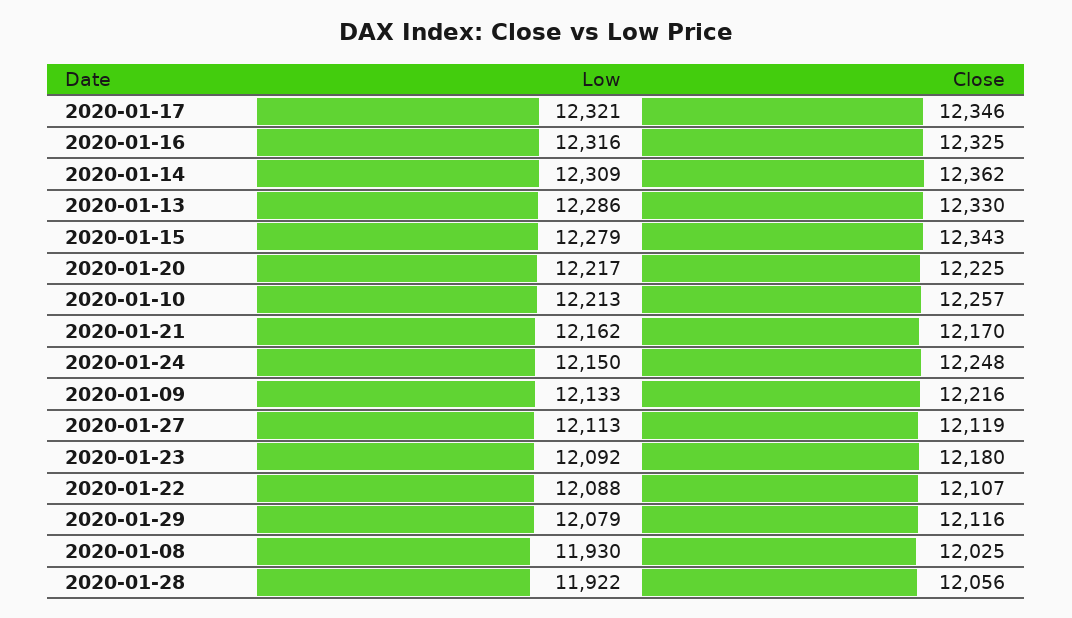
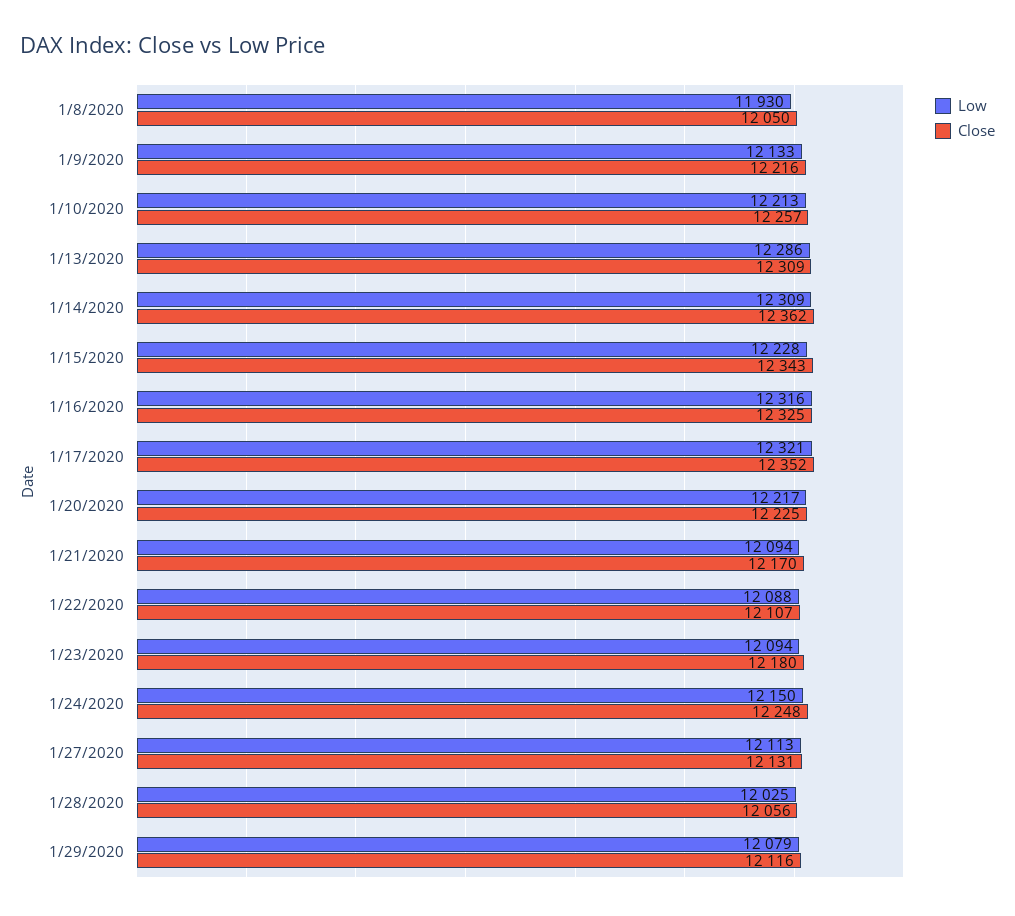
Close, 2020-01-17: 12346 -> 12352
Close, 2020-01-13: 12330 -> 12309
Low, 2020-01-15: 12279 -> 12228
Low, 2020-01-21: 12162 -> 12094
Close, 2020-01-27: 12119 -> 12131
Low, 2020-01-23: 12092 -> 12094
Close, 2020-01-08: 12025 -> 12050
Low, 2020-01-28: 11922 -> 12025

